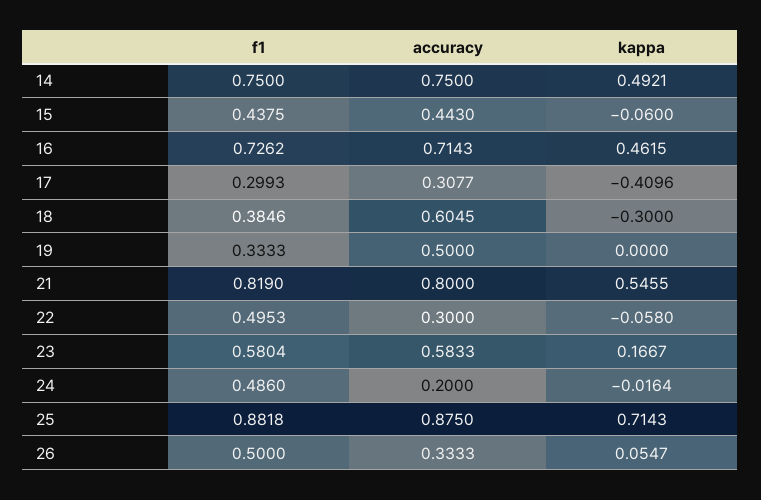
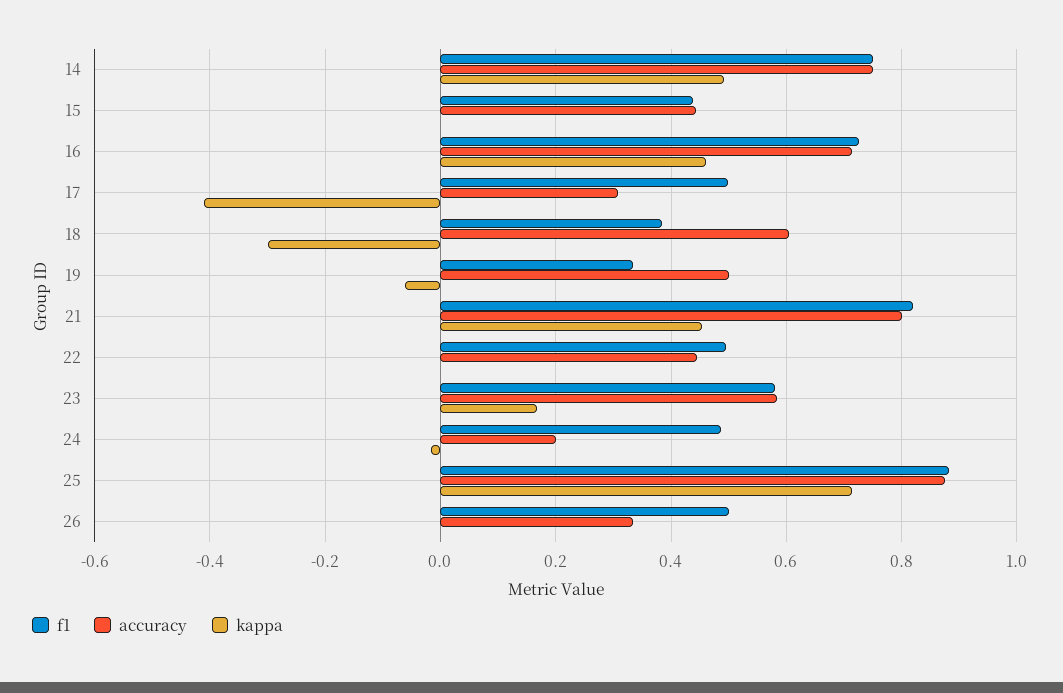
kappa, 15: -0.06 -> 0
f1, 17: 0.2993 -> 0.5
kappa, 19: 0 -> -0.06
kappa, 21: 0.5455 -> 0.46
accuracy, 22: 0.3 -> 0.44
kappa, 22: -0.058 -> 0
kappa, 26: 0.0547 -> 0

